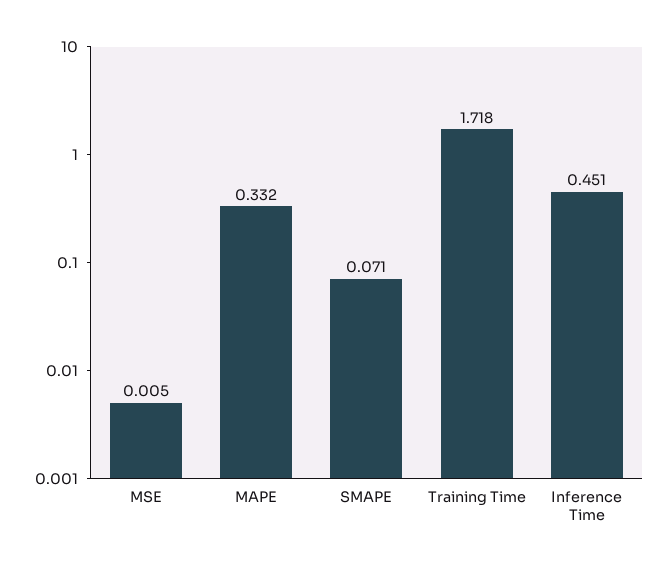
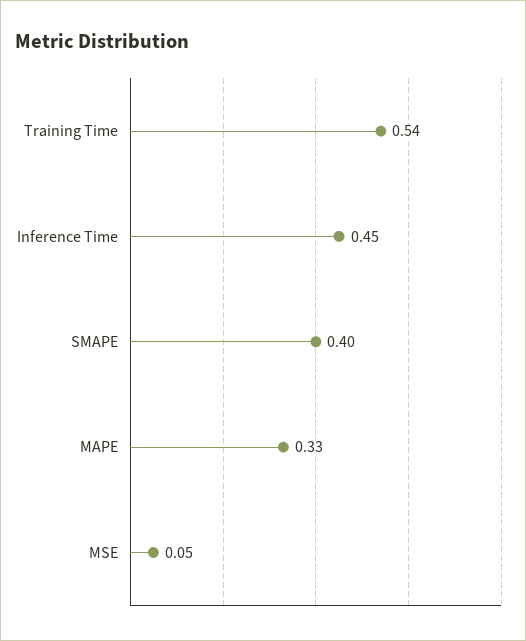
MSE: 0.005 -> 0.05
SMAPE: 0.071 -> 0.4
Training Time: 1.718 -> 0.54

